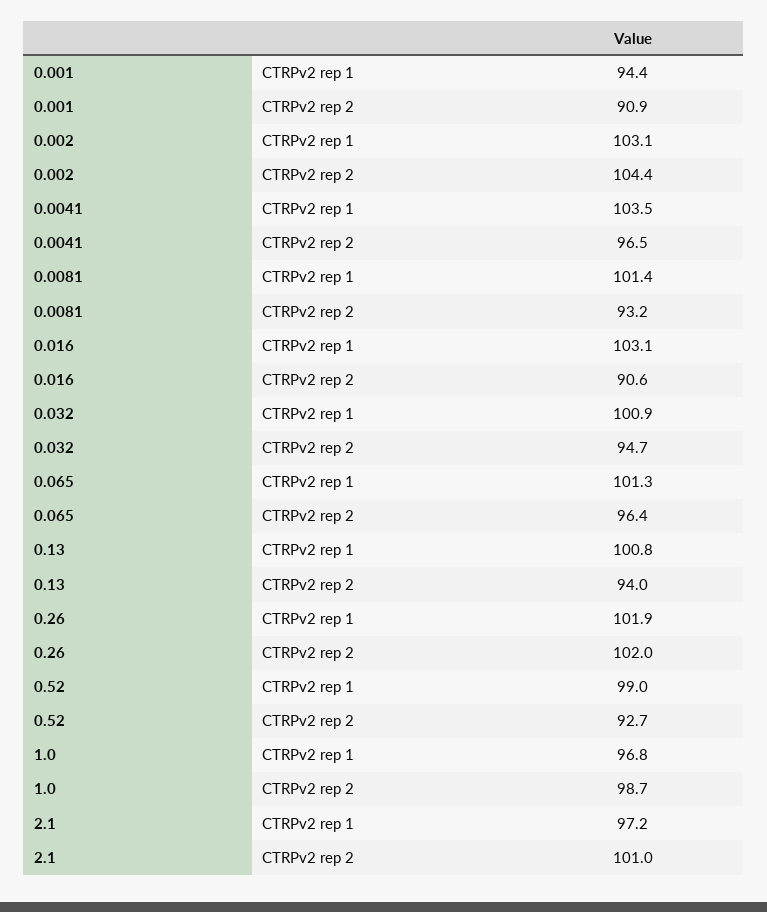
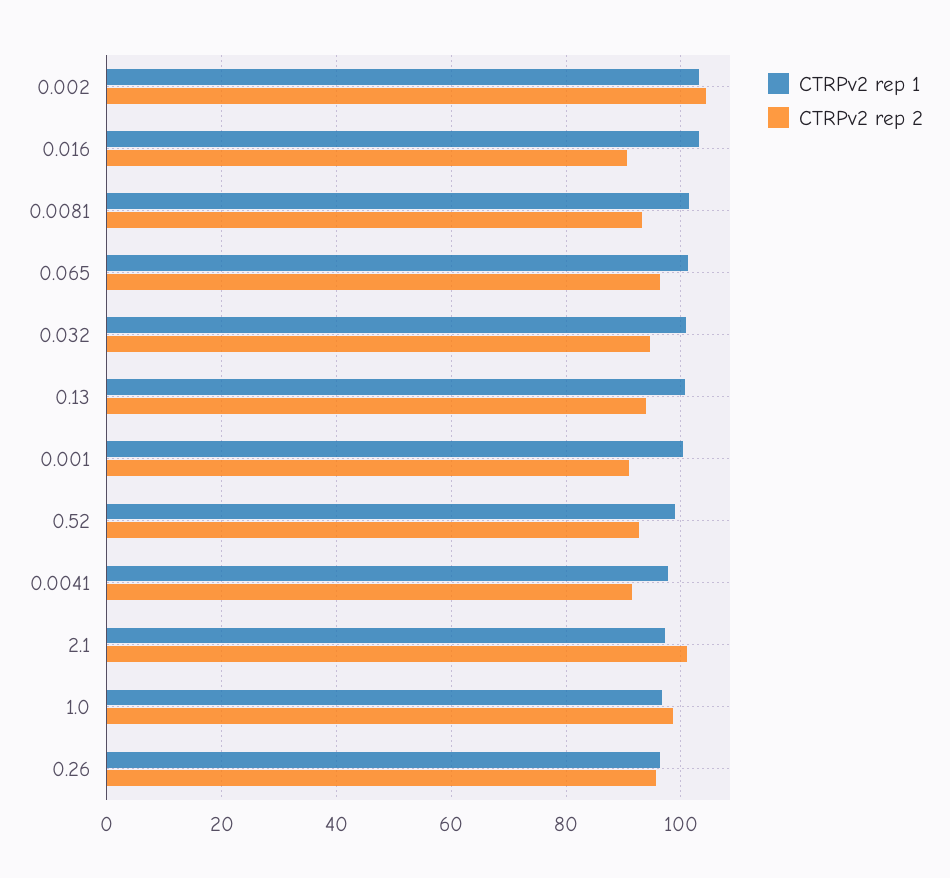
CTRPv2 rep 1, 0.001: 94.4 -> 100
CTRPv2 rep 1, 0.0041: 103.5 -> 98
CTRPv2 rep 2, 0.0041: 96.5 -> 92
CTRPv2 rep 1, 0.26: 101.9 -> 96
CTRPv2 rep 2, 0.26: 102 -> 96

